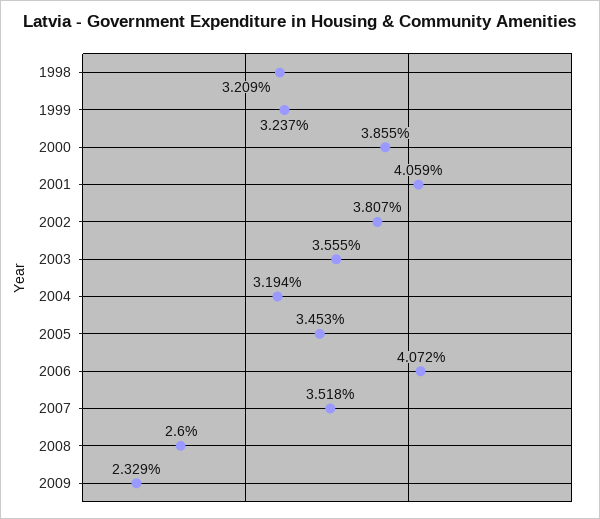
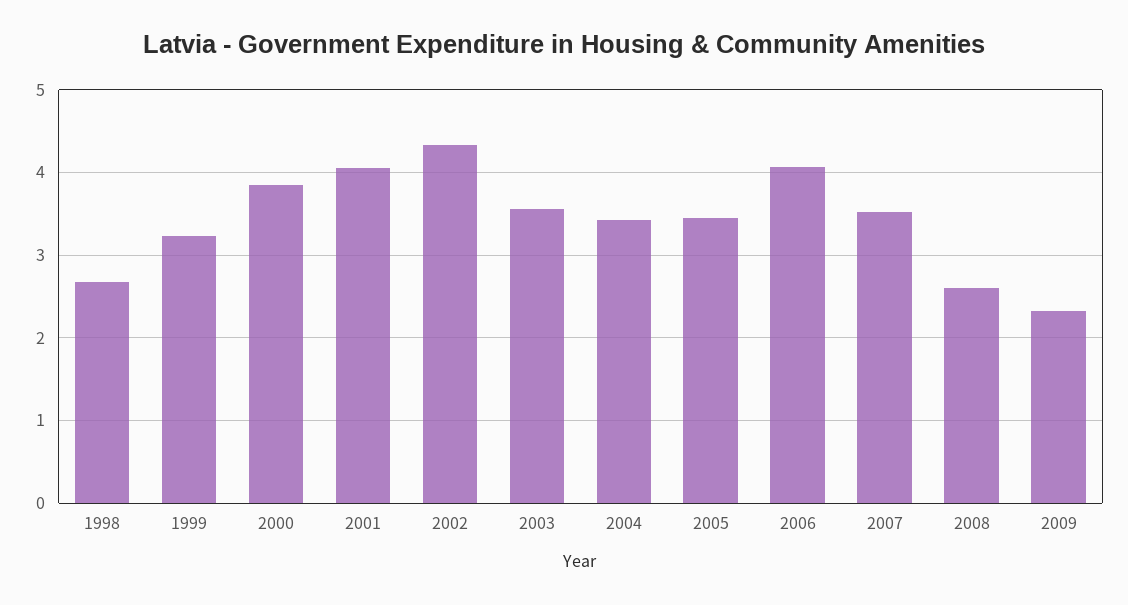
1998: 3.209 -> 2.7
2002: 3.807 -> 4.3
2004: 3.194 -> 3.4

